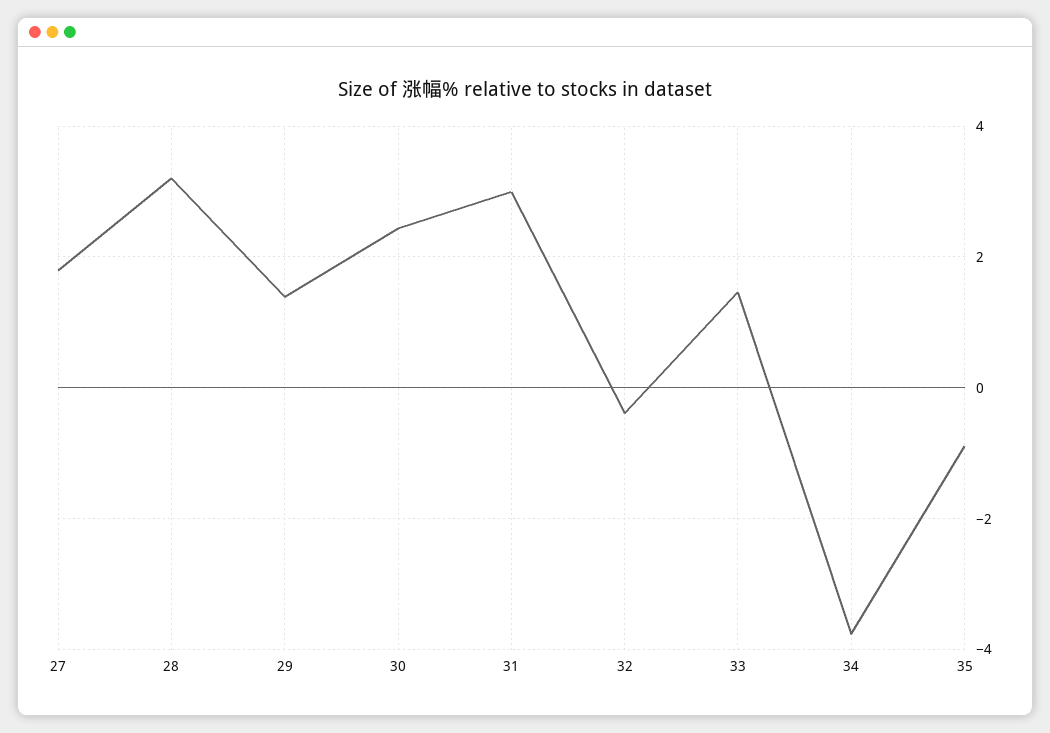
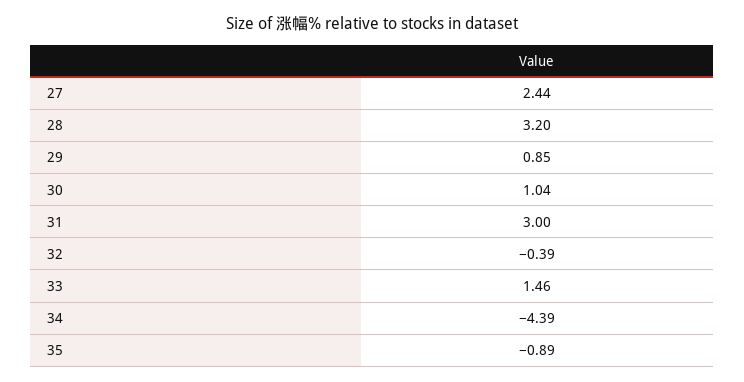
27: 1.8 -> 2.44
29: 1.4 -> 0.85
30: 2.4 -> 1.04
34: -3.8 -> -4.39

